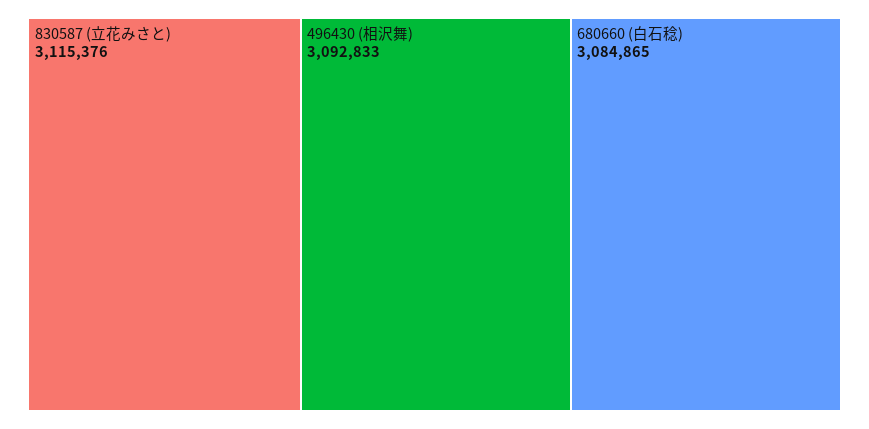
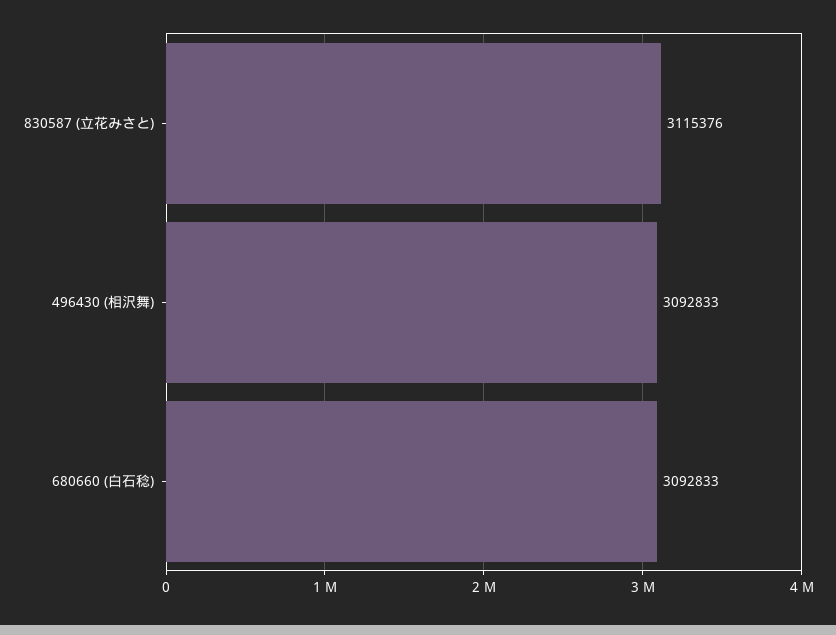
680660 (白石稔): 3084865 -> 3092833

